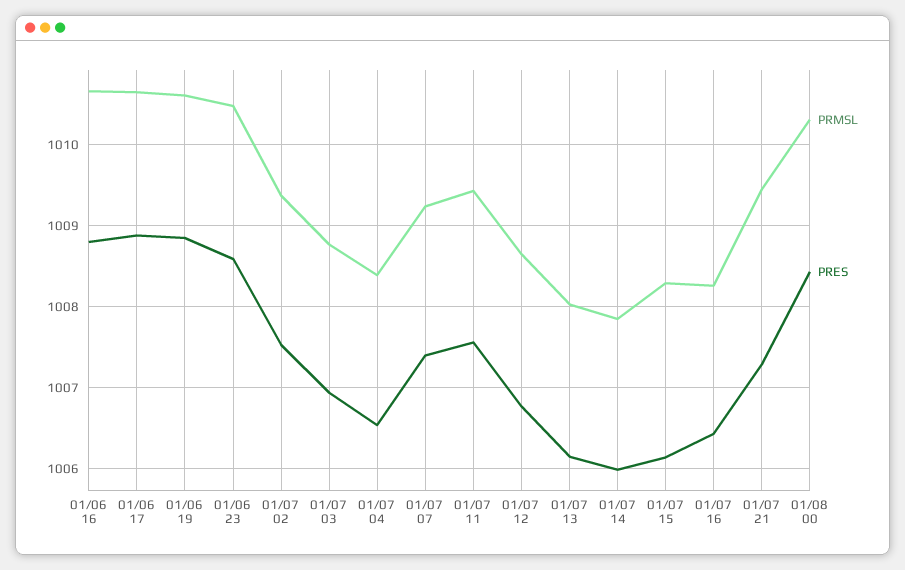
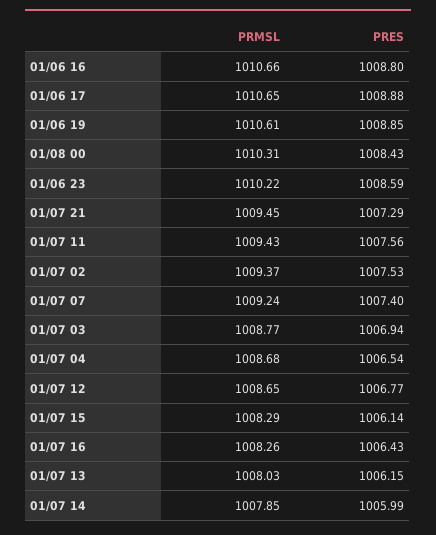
PRMSL, 01/06 23: 1010.5 -> 1010.22
PRMSL, 01/07 04: 1008.4 -> 1008.68

